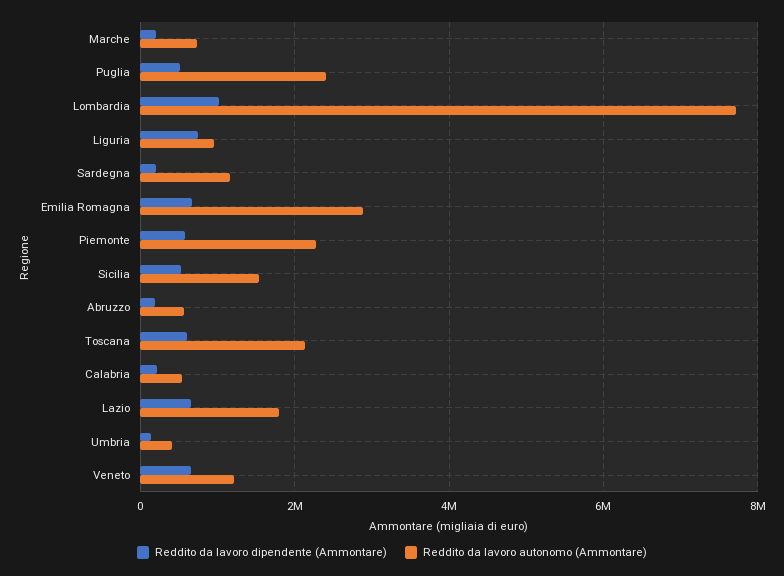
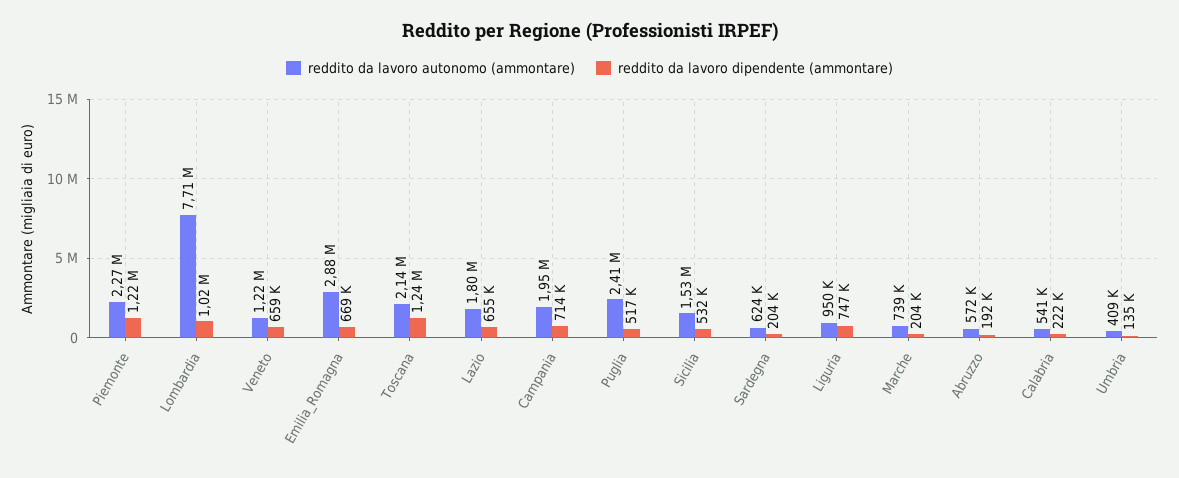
Reddito da lavoro autonomo (Ammontare), Sardegna: 1200000 -> 624000
Reddito da lavoro dipendente (Ammontare), Piemonte: 600000 -> 1220000
Reddito da lavoro dipendente (Ammontare), Toscana: 600000 -> 1240000
Reddito da lavoro autonomo (Ammontare), Campania: none -> 1950000
Reddito da lavoro dipendente (Ammontare), Campania: none -> 714000

